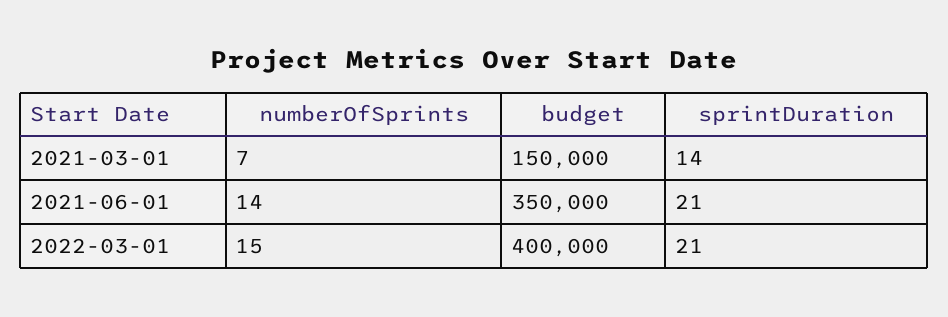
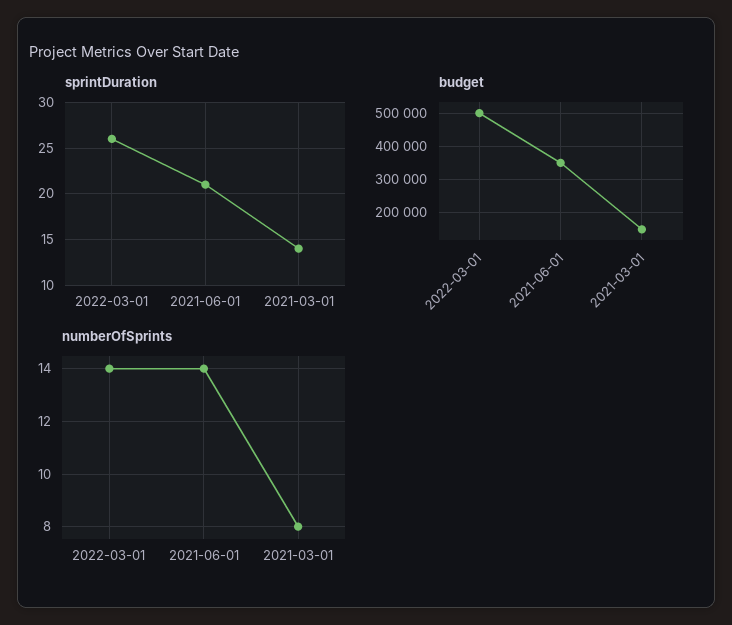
numberOfSprints, 2021-03-01: 7 -> 8
numberOfSprints, 2022-03-01: 15 -> 14
budget, 2022-03-01: 400000 -> 500000
sprintDuration, 2022-03-01: 21 -> 26

